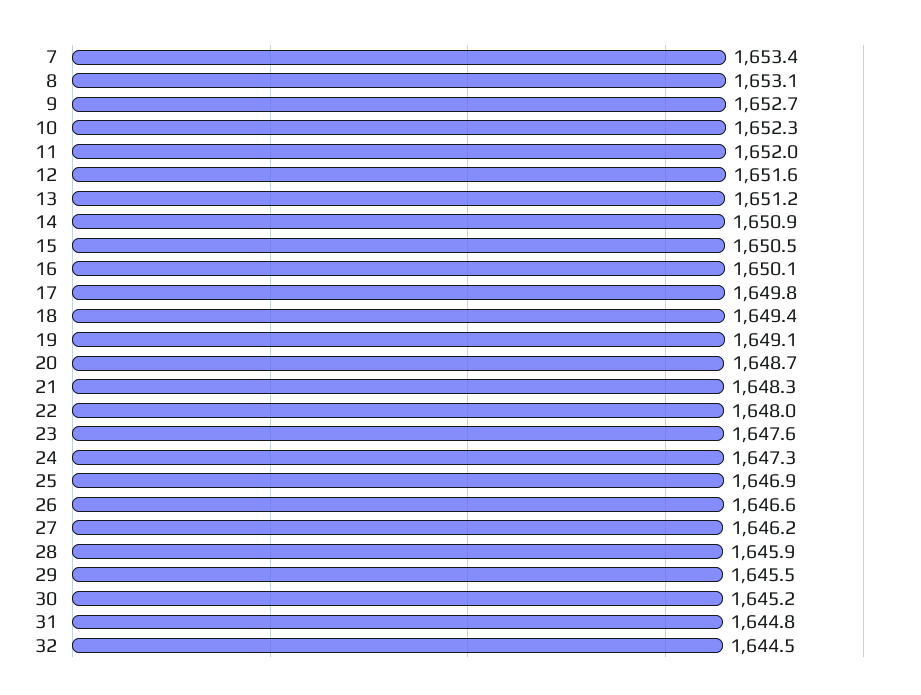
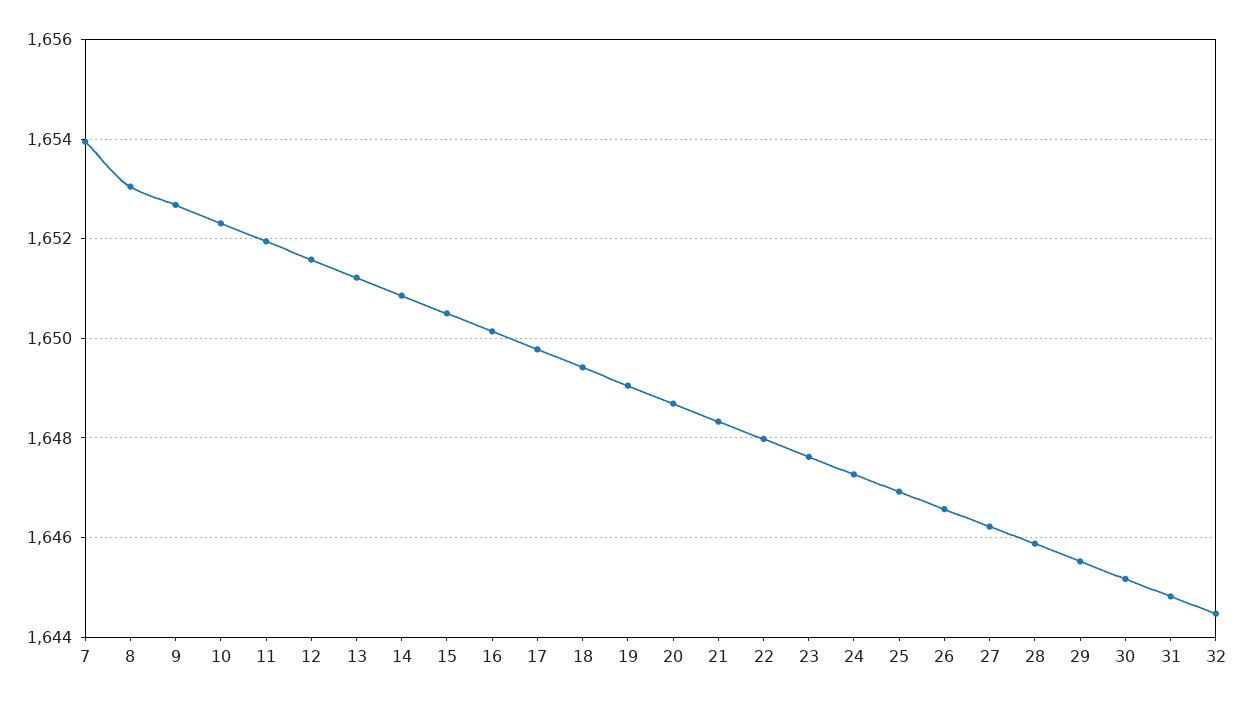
7: 1653.4 -> 1654

